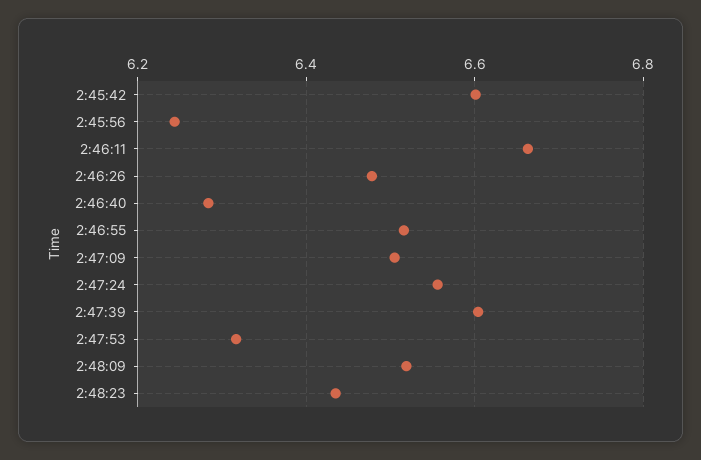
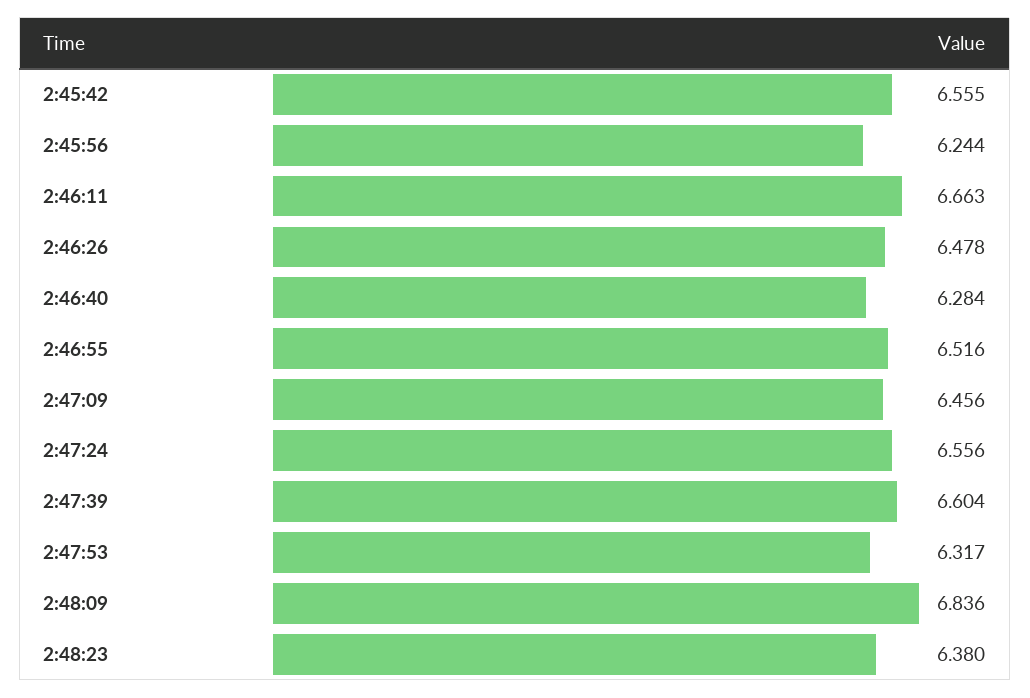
2:45:42: 6.6 -> 6.555
2:47:09: 6.5 -> 6.456
2:48:09: 6.52 -> 6.836
2:48:23: 6.44 -> 6.38

